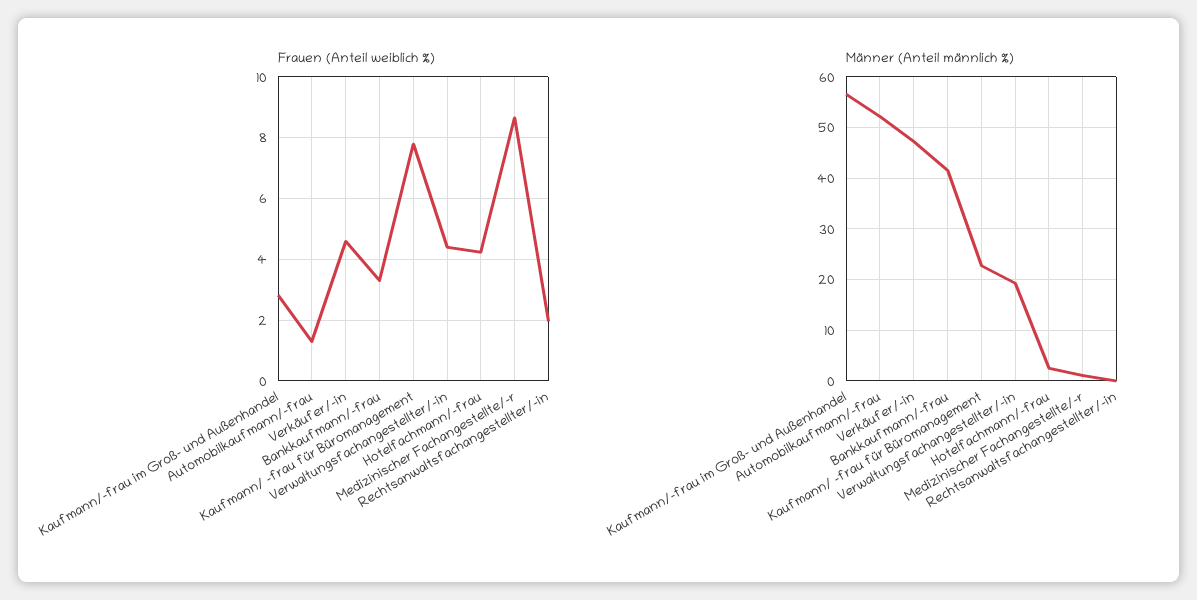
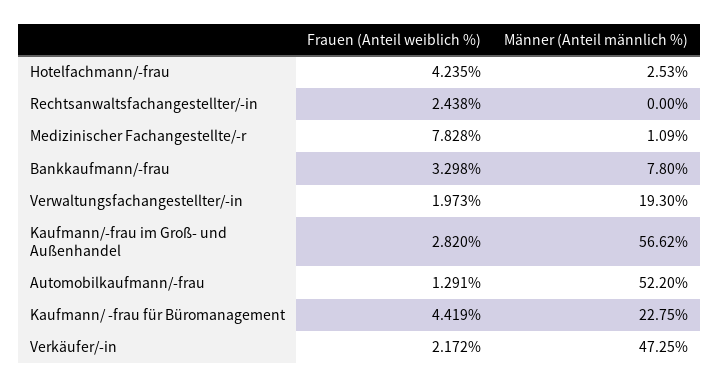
Frauen (Anteil weiblich %), Verkäufer/-in: 4.6 -> 2.172
Frauen (Anteil weiblich %), Kaufmann/ -frau für Büromanagement: 7.8 -> 4.419
Frauen (Anteil weiblich %), Verwaltungsfachangestellter/-in: 4.4 -> 1.973
Frauen (Anteil weiblich %), Medizinischer Fachangestellte/-r: 8.6 -> 7.828
Frauen (Anteil weiblich %), Rechtsanwaltsfachangestellter/-in: 2 -> 2.438
Männer (Anteil männlich %), Bankkaufmann/-frau: 42 -> 7.8

